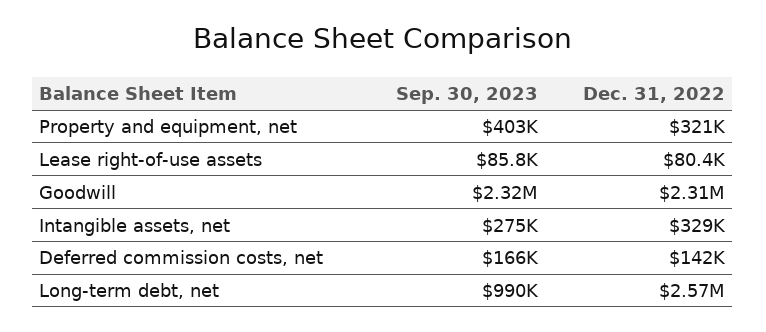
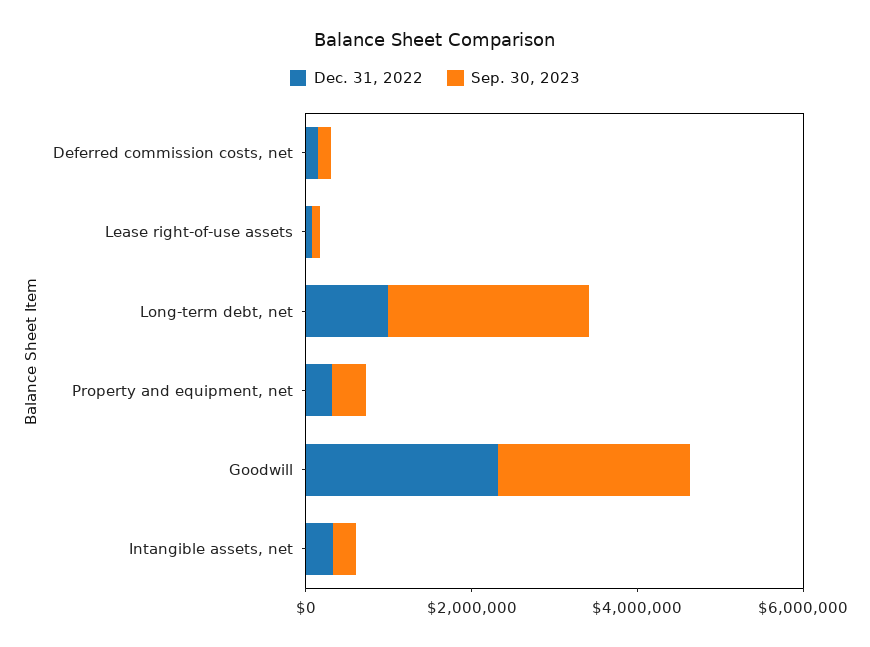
Sep. 30, 2023, Long-term debt, net: 990000 -> 2500000
Dec. 31, 2022, Long-term debt, net: 2570000 -> 1000000

